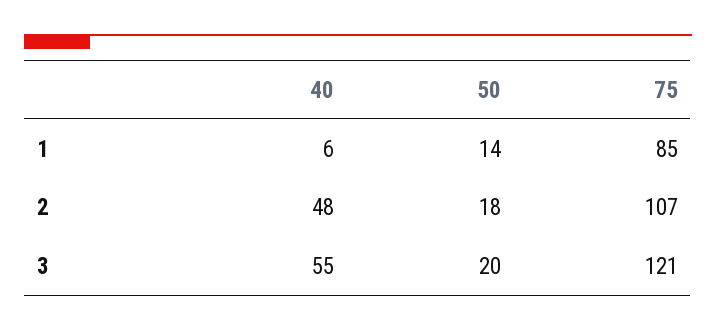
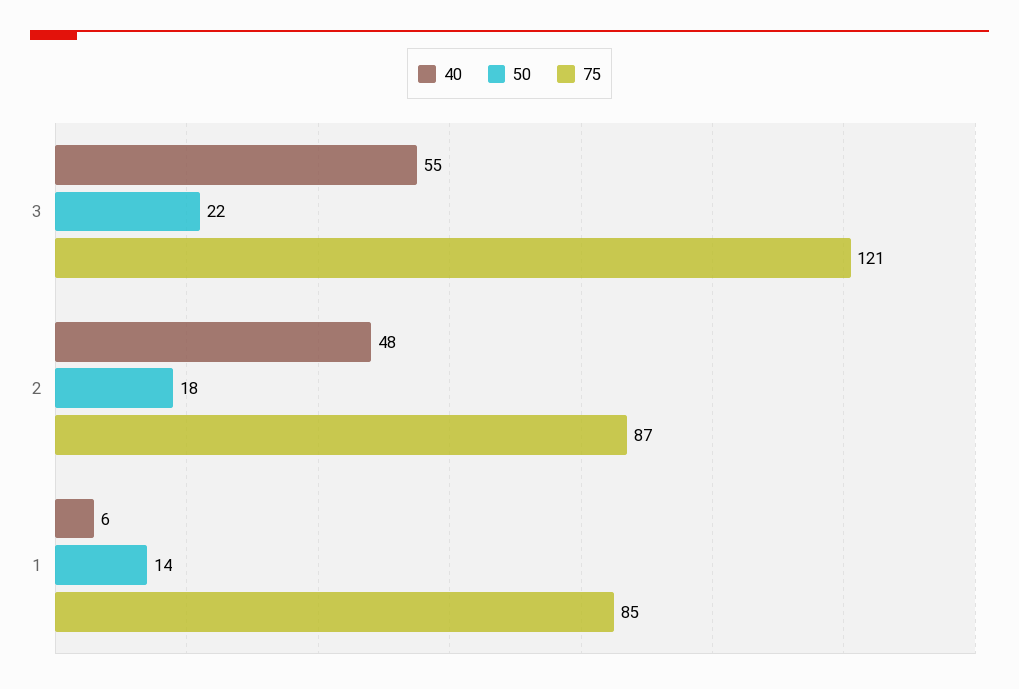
75, 2: 107 -> 87
50, 3: 20 -> 22

